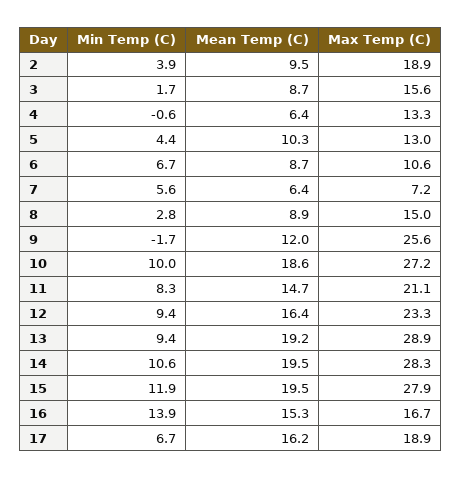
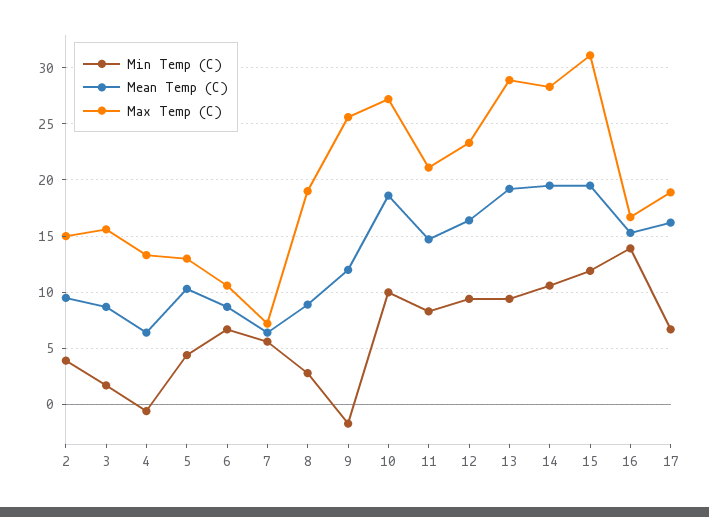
Max Temp (C), 2: 18.9 -> 15
Max Temp (C), 8: 15 -> 19
Max Temp (C), 15: 27.9 -> 31

